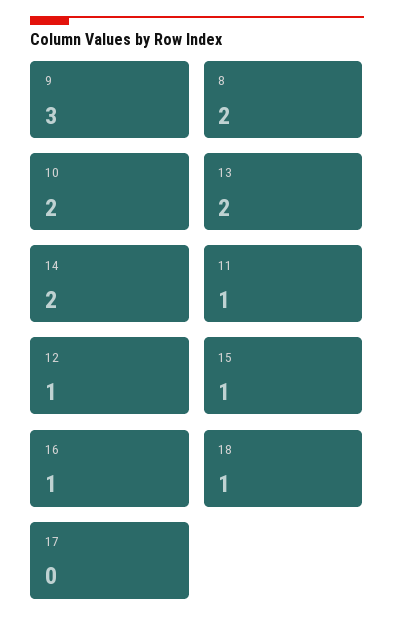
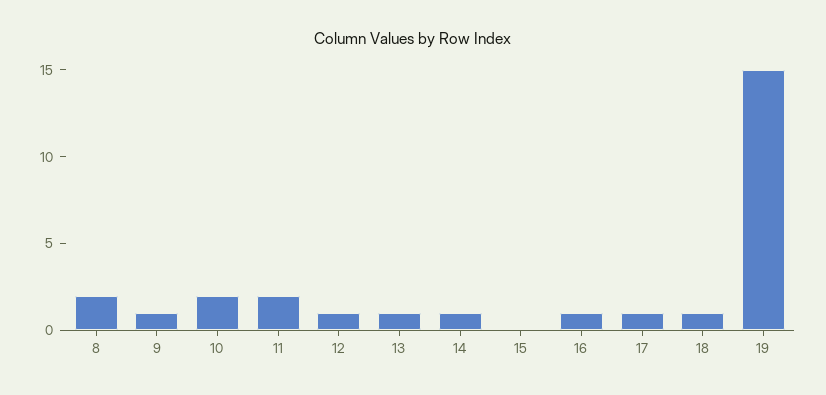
9: 3 -> 1
13: 2 -> 1
14: 2 -> 1
11: 1 -> 2
15: 1 -> 0
17: 0 -> 1
19: none -> 15

